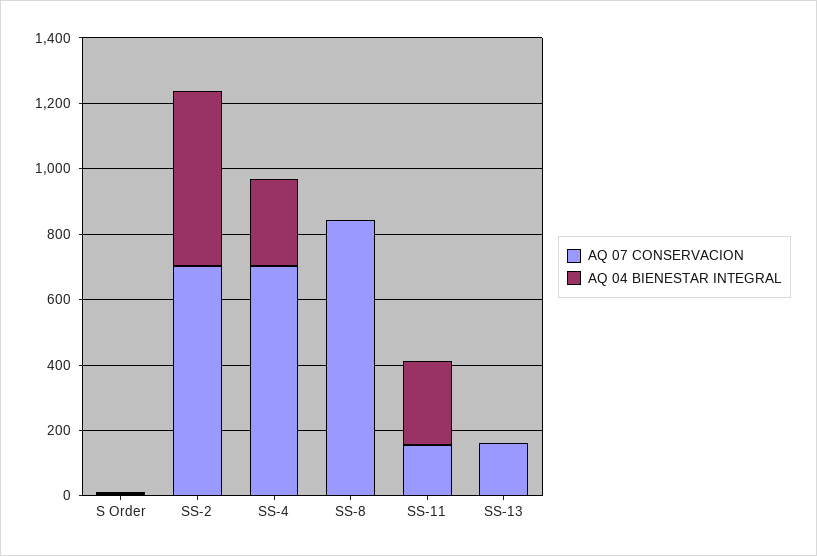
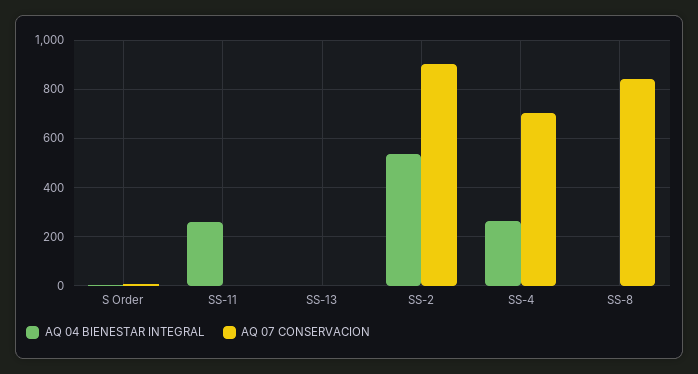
AQ 07 CONSERVACION, SS-2: 700 -> 900
AQ 07 CONSERVACION, SS-11: 150 -> 0
AQ 07 CONSERVACION, SS-13: 150 -> 0

